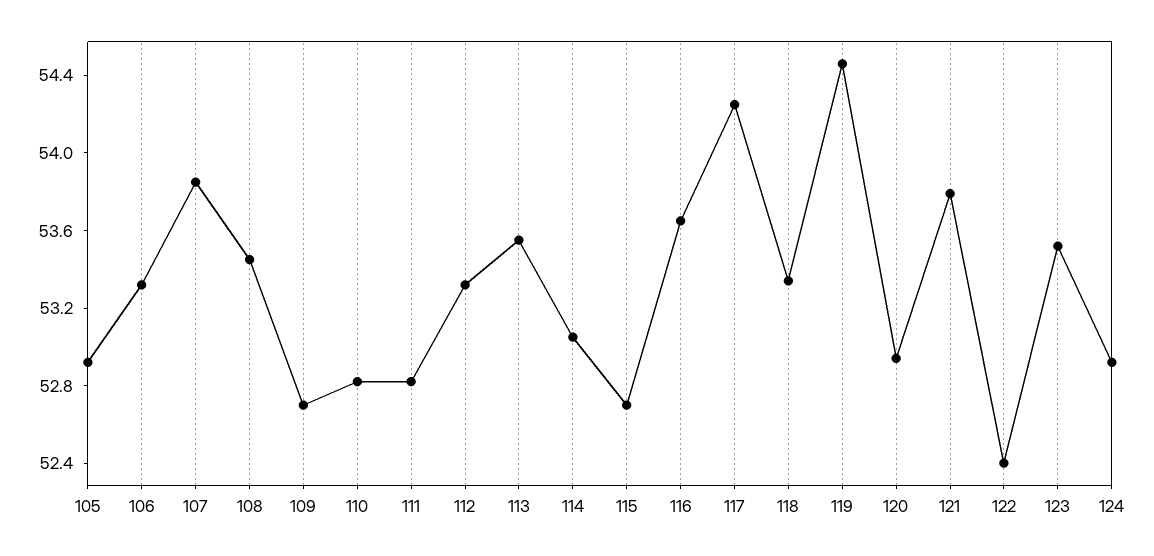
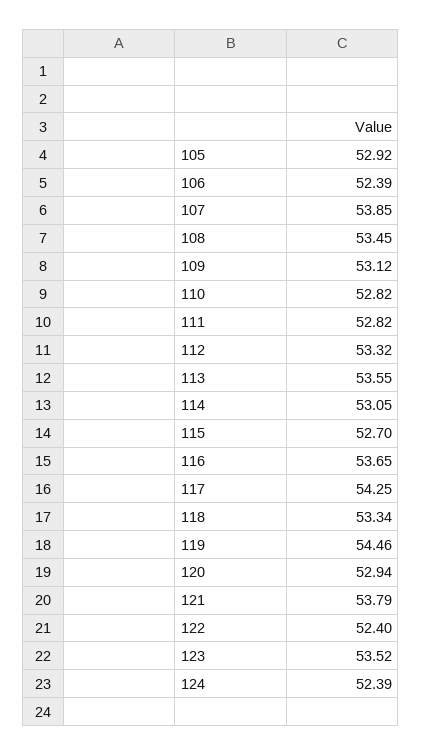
106: 53.3 -> 52.39
109: 52.7 -> 53.12
124: 52.9 -> 52.39

